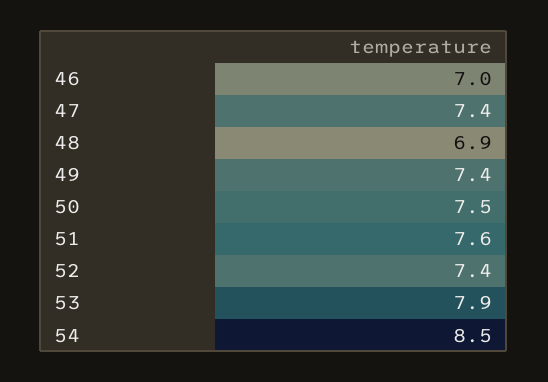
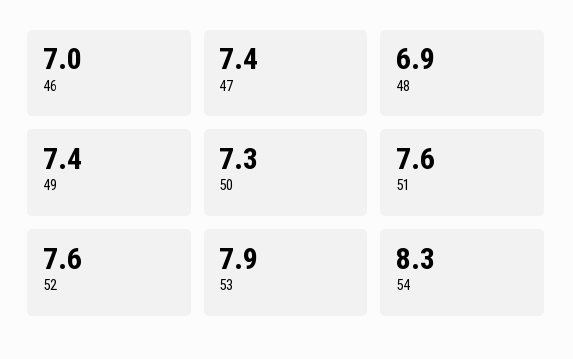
50: 7.5 -> 7.3
52: 7.4 -> 7.6
54: 8.5 -> 8.3

